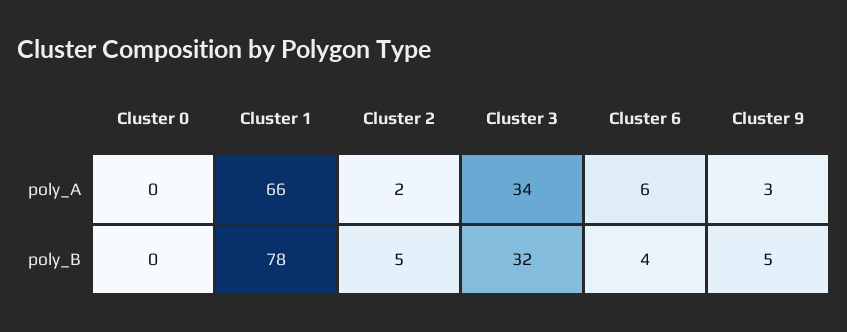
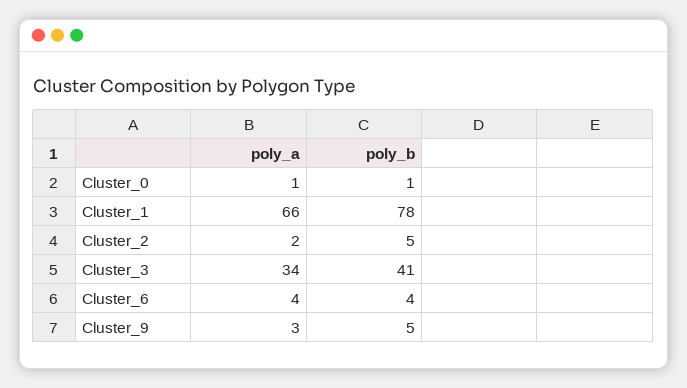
Cluster 0, poly_A: 0 -> 1
Cluster 6, poly_A: 6 -> 4
Cluster 0, poly_B: 0 -> 1
Cluster 3, poly_B: 32 -> 41

